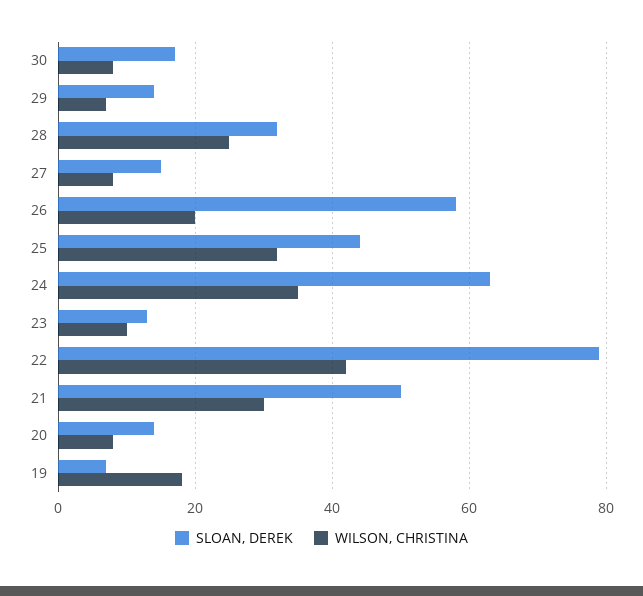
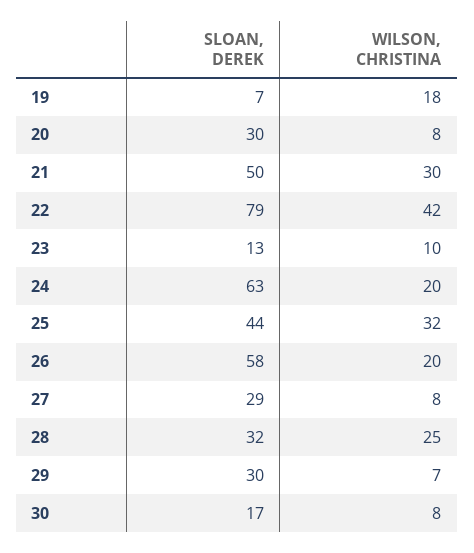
SLOAN, DEREK, 29: 15 -> 30
SLOAN, DEREK, 27: 15 -> 29
WILSON, CHRISTINA, 24: 35 -> 20
SLOAN, DEREK, 20: 15 -> 30

